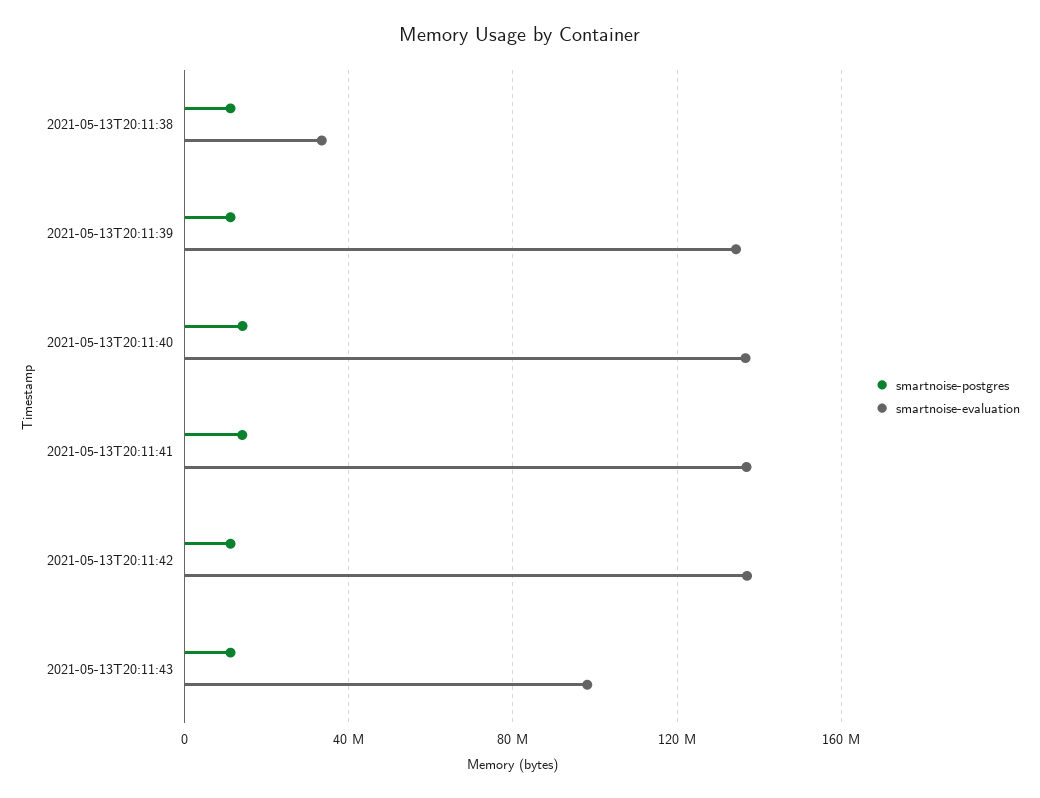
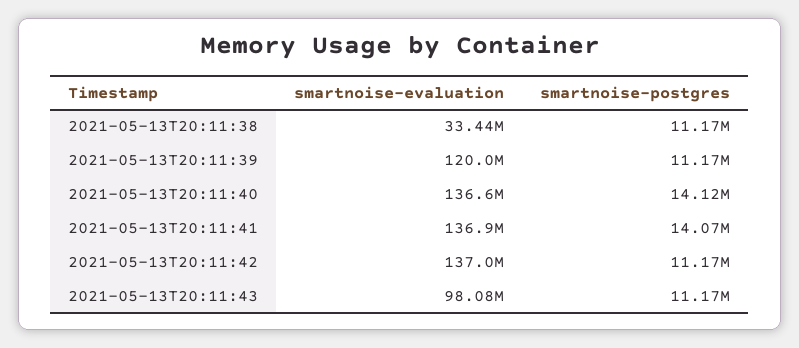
smartnoise-evaluation, 2021-05-13T20:11:39: 135000000 -> 120000000

